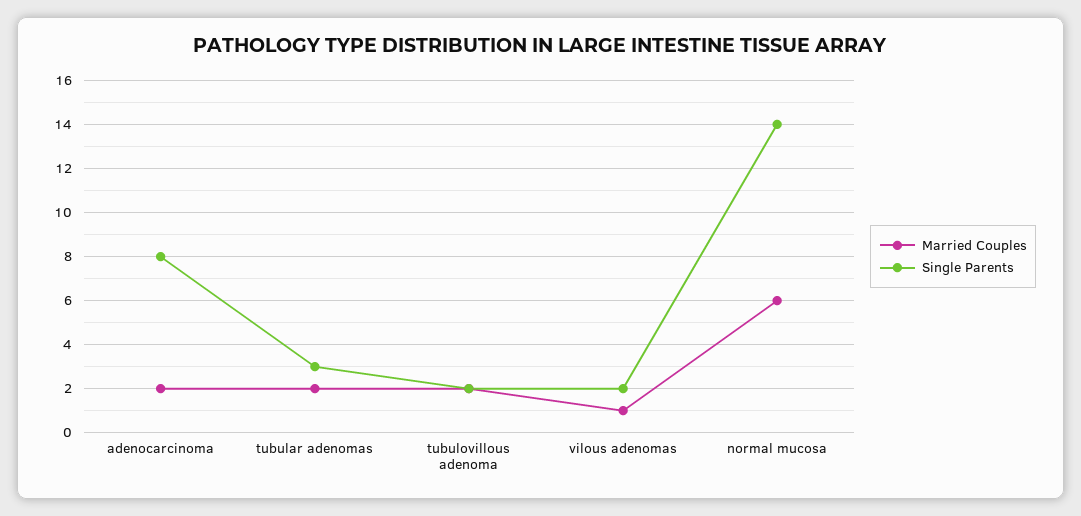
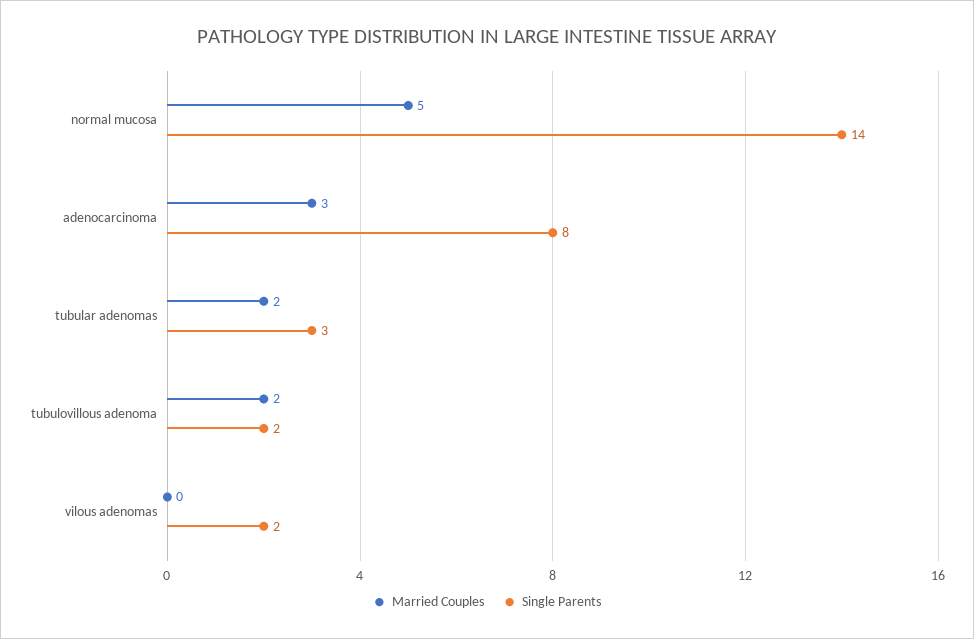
Married Couples, adenocarcinoma: 2 -> 3
Married Couples, vilous adenomas: 1 -> 0
Married Couples, normal mucosa: 6 -> 5

